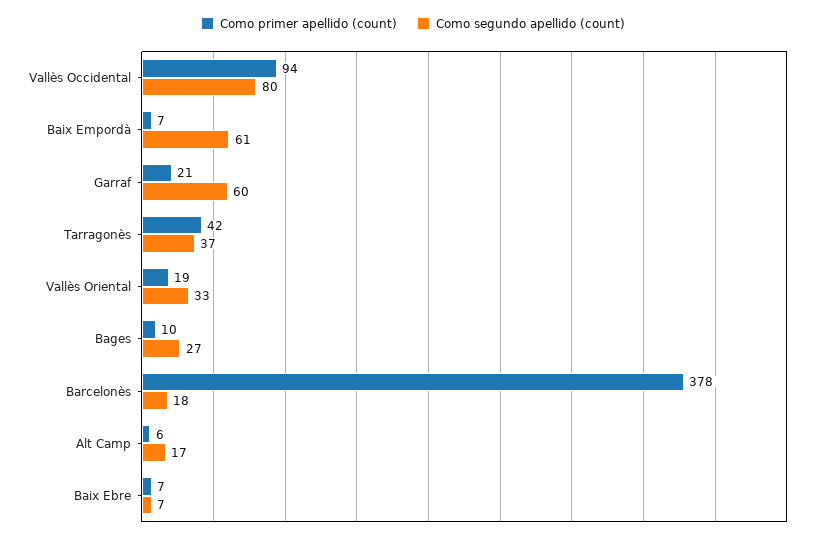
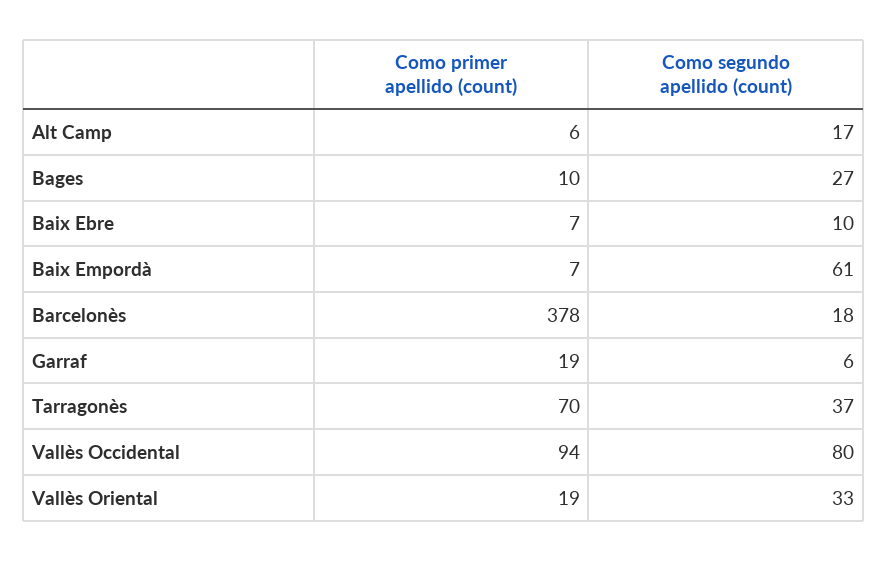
Como primer apellido (count), Garraf: 21 -> 19
Como segundo apellido (count), Garraf: 60 -> 6
Como primer apellido (count), Tarragonès: 42 -> 70
Como segundo apellido (count), Baix Ebre: 7 -> 10

